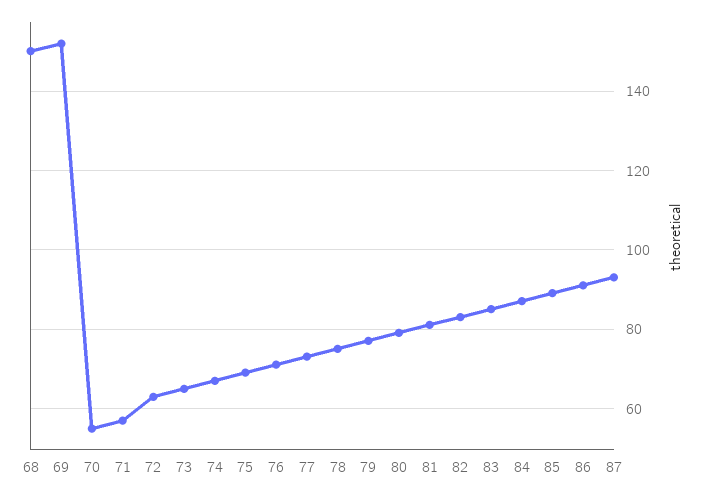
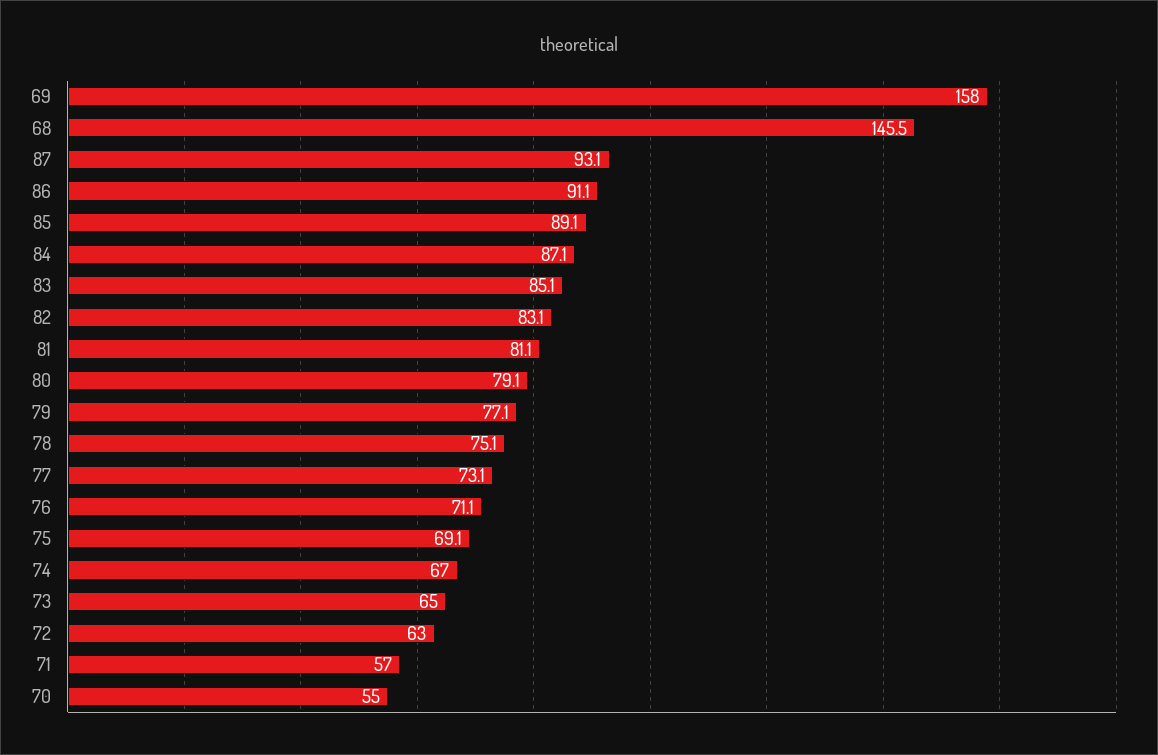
68: 150 -> 145.5
69: 152 -> 158

